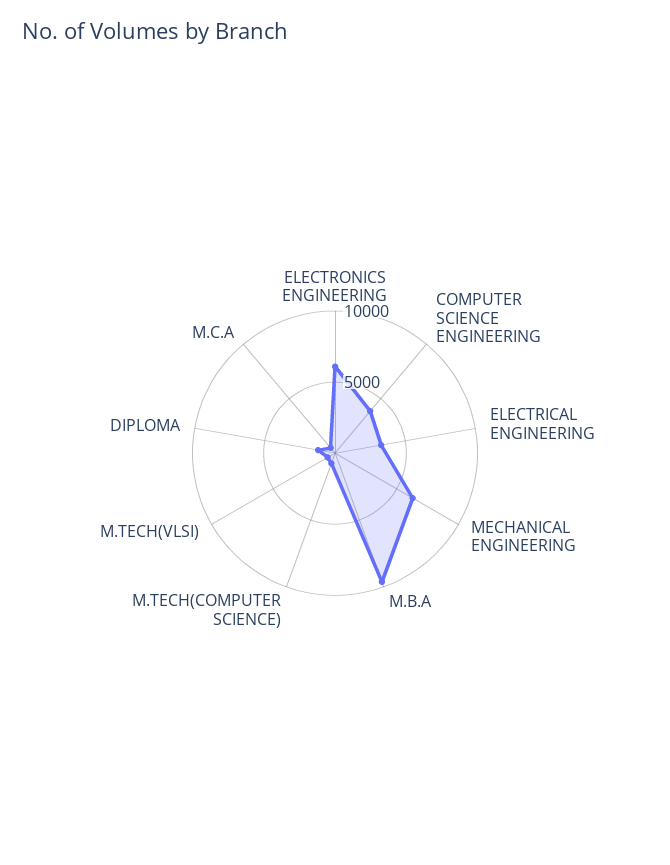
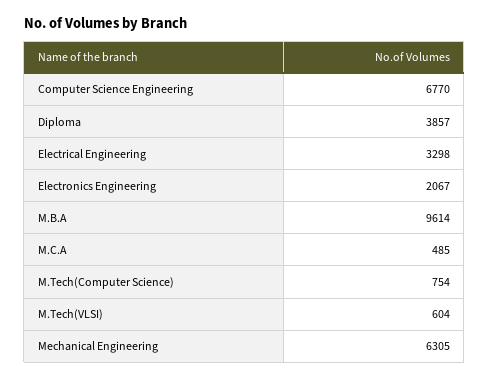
ELECTRONICS ENGINEERING: 6000 -> 2067
COMPUTER SCIENCE ENGINEERING: 4000 -> 6770
DIPLOMA: 1000 -> 3857

